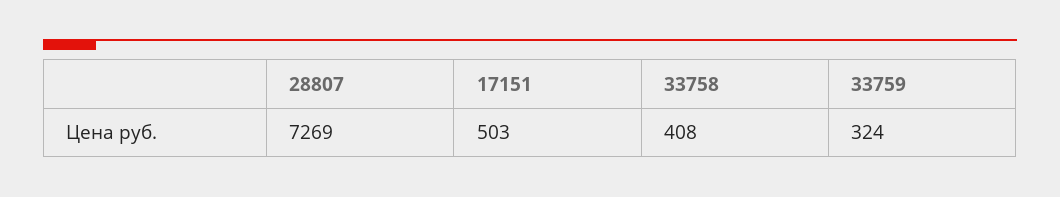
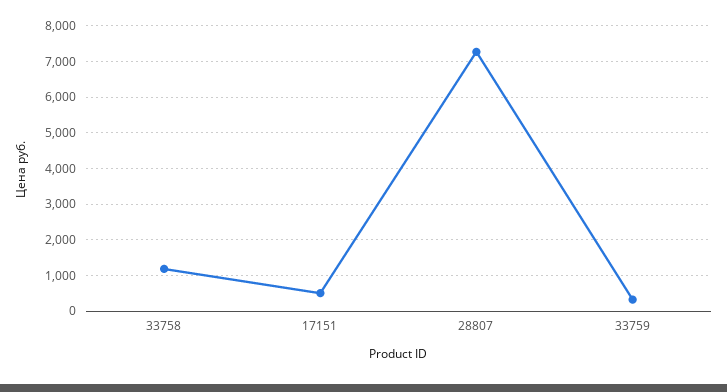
33758: 408 -> 1200

